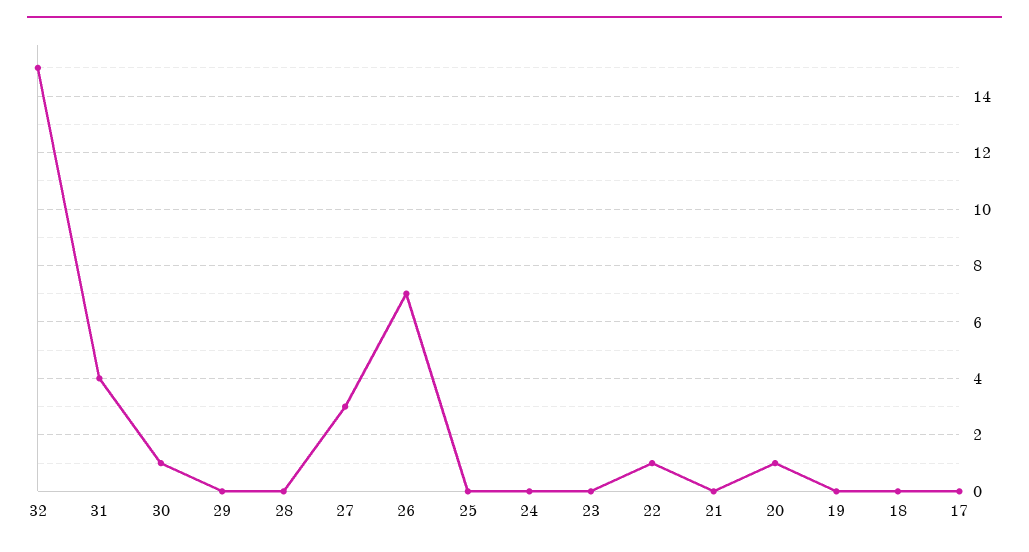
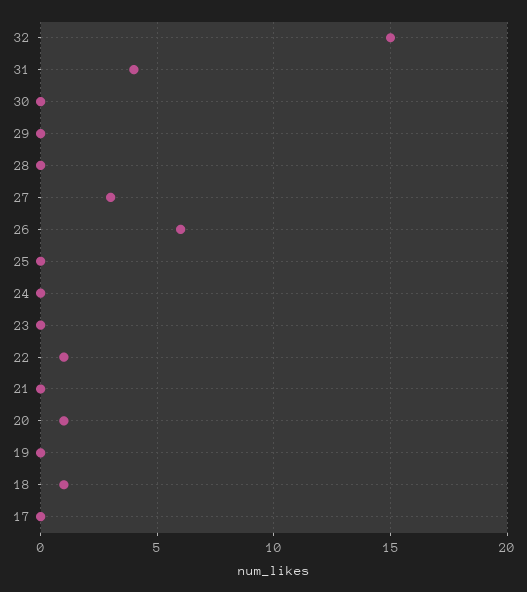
30: 1 -> 0
26: 7 -> 6
18: 0 -> 1

